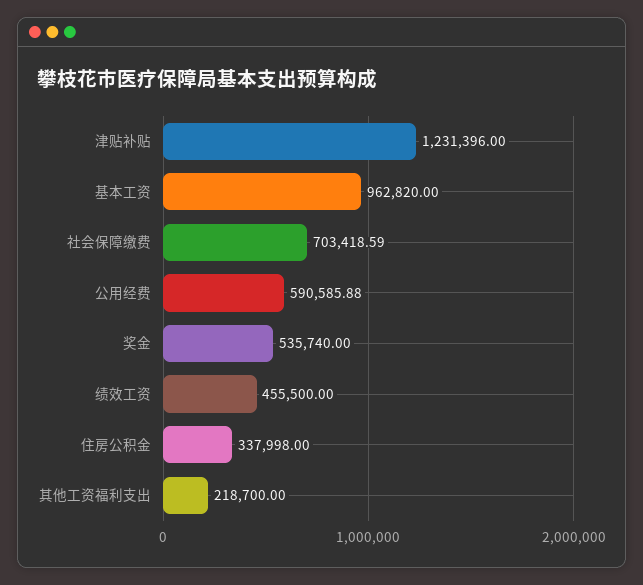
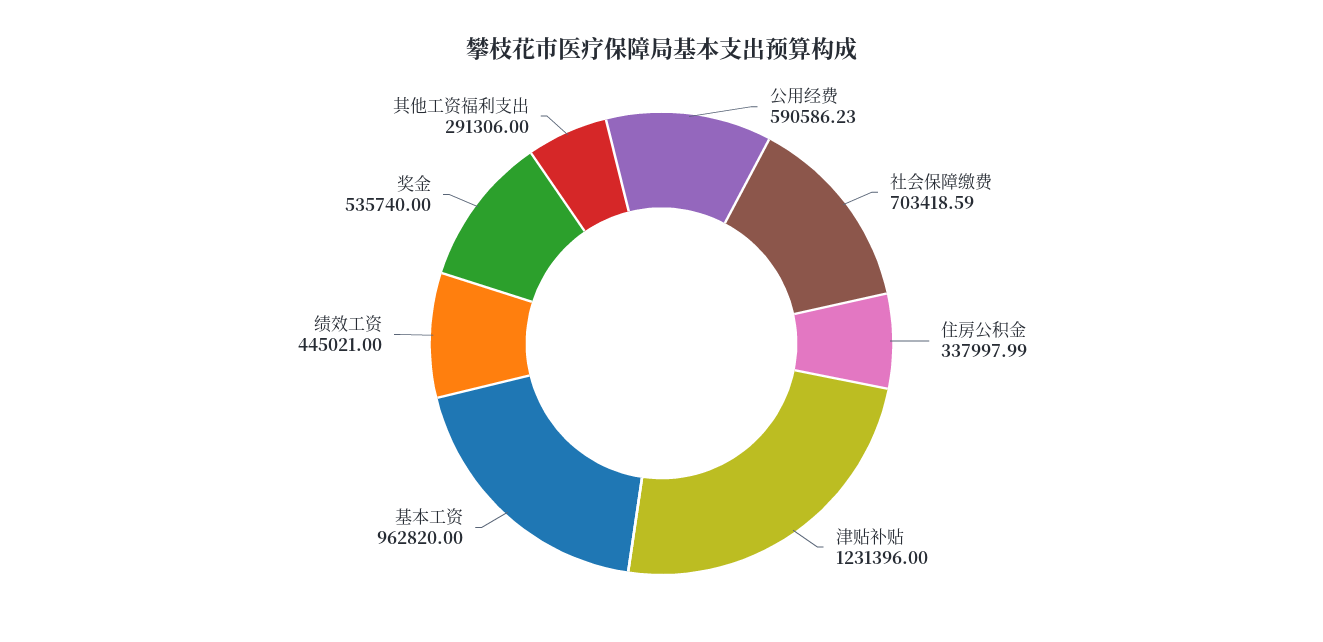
公用经费: 590585.88 -> 590586.23
绩效工资: 455500 -> 445021
住房公积金: 337998 -> 337997.99
其他工资福利支出: 218700 -> 291306

